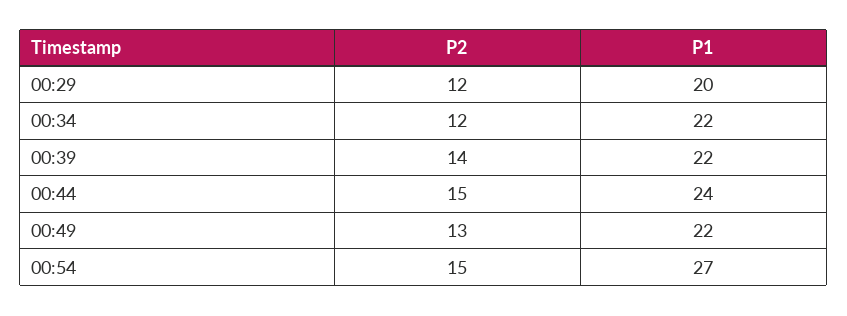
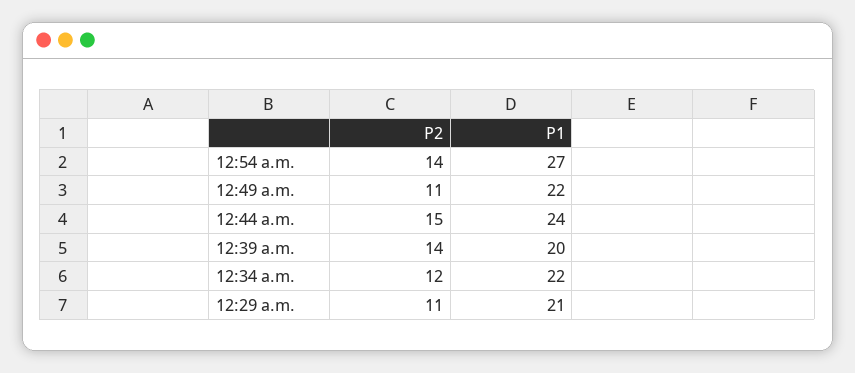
P2, 00:29: 12 -> 11
P1, 00:29: 20 -> 21
P1, 00:39: 22 -> 20
P2, 00:49: 13 -> 11
P2, 00:54: 15 -> 14

